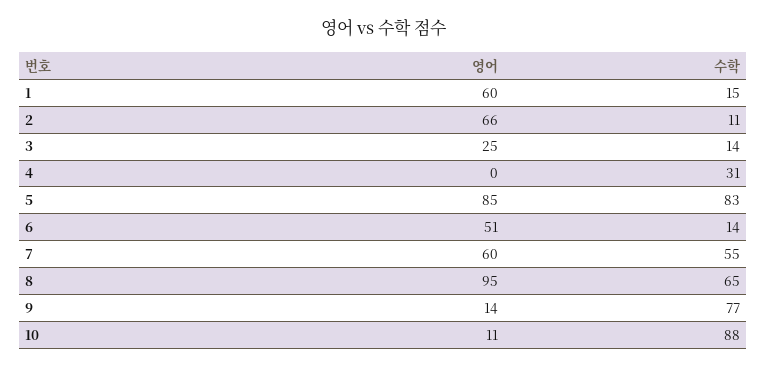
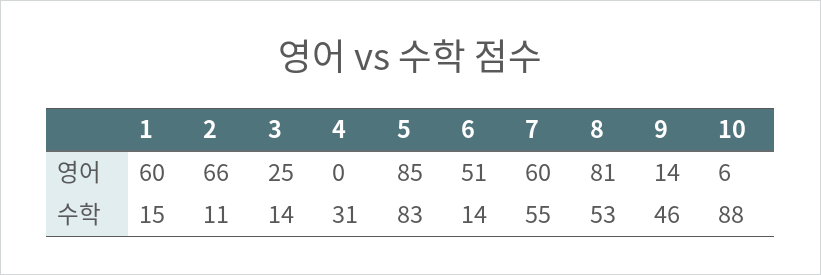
영어, 8: 95 -> 81
수학, 8: 65 -> 53
수학, 9: 77 -> 46
영어, 10: 11 -> 6

